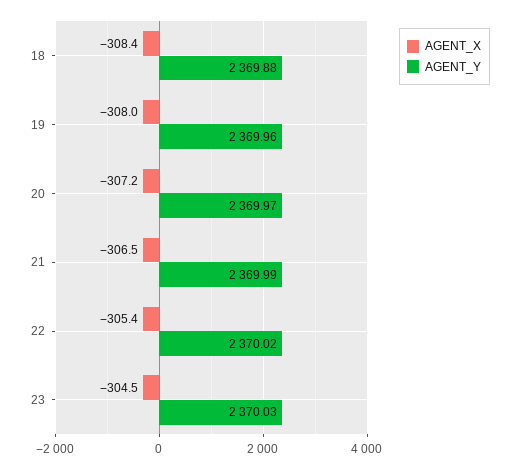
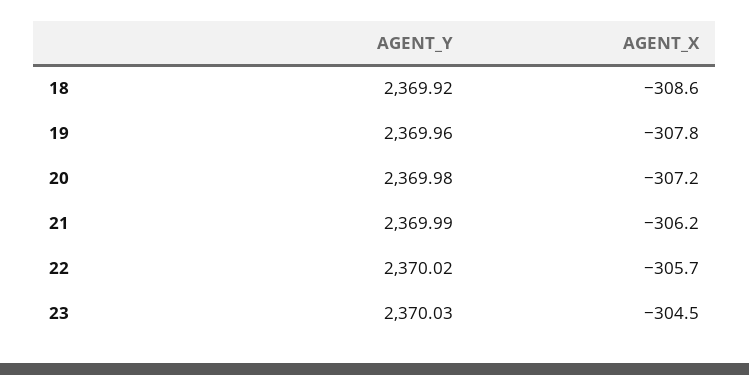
AGENT_X, 18: -308.4 -> -308.6
AGENT_Y, 18: 2369.88 -> 2369.92
AGENT_X, 19: -308 -> -307.8
AGENT_Y, 20: 2369.97 -> 2369.98
AGENT_X, 21: -306.5 -> -306.2
AGENT_X, 22: -305.4 -> -305.7

